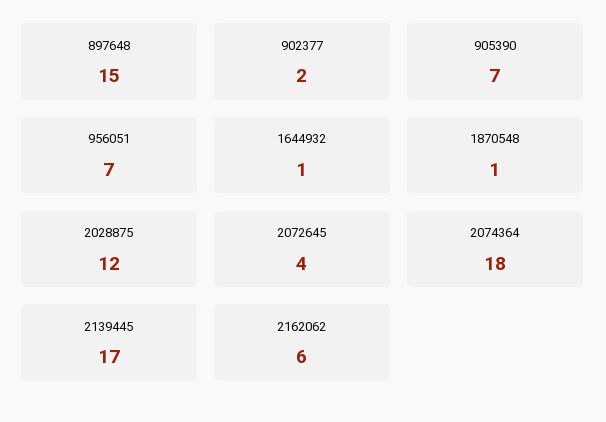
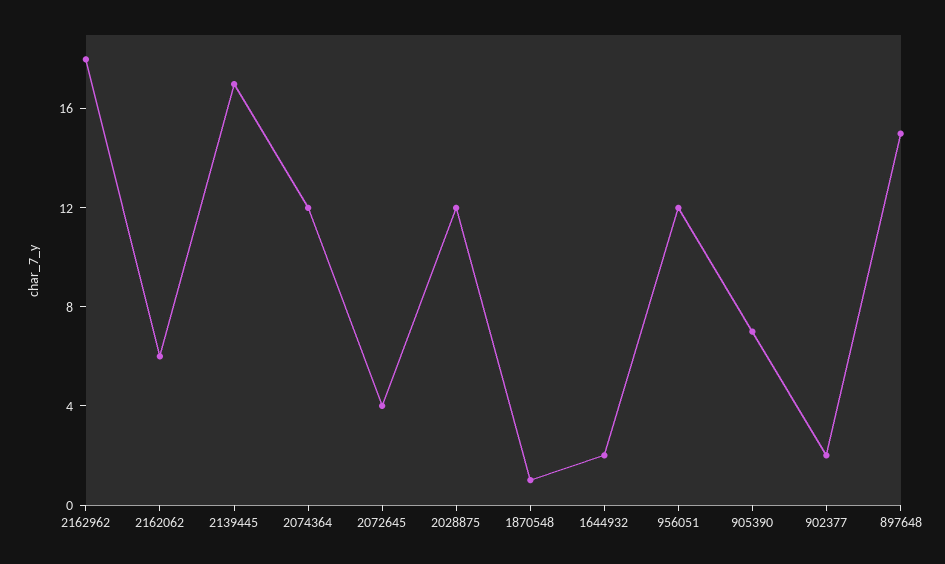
956051: 7 -> 12
1644932: 1 -> 2
2074364: 18 -> 12
2162962: none -> 18

